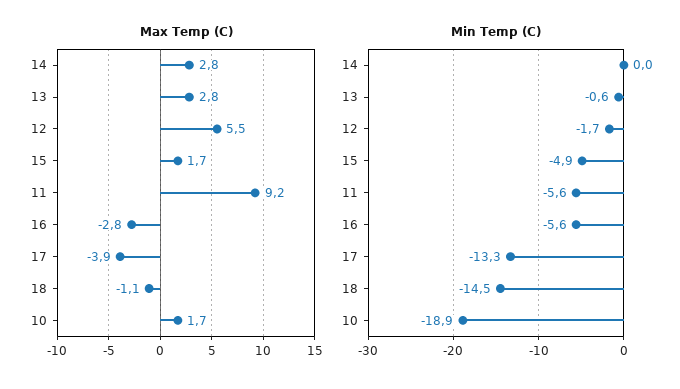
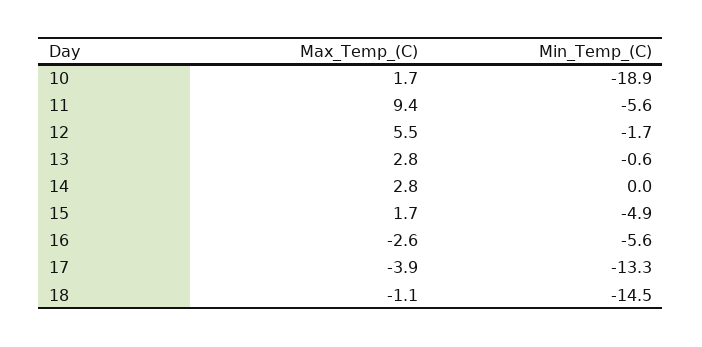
Max Temp (C), 11: 9.2 -> 9.4
Max Temp (C), 16: -2.8 -> -2.6

